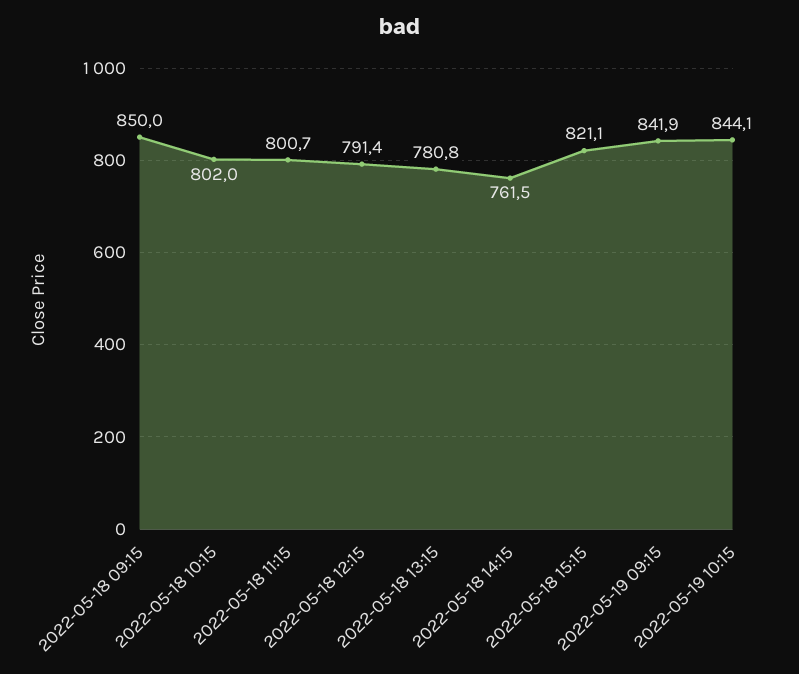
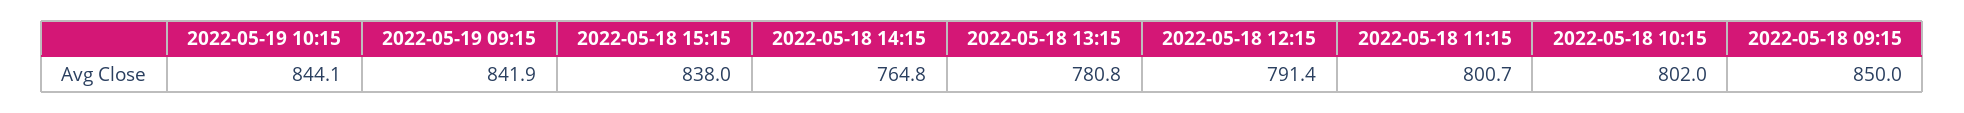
2022-05-18 14:15: 761.5 -> 764.8
2022-05-18 15:15: 821.1 -> 838

